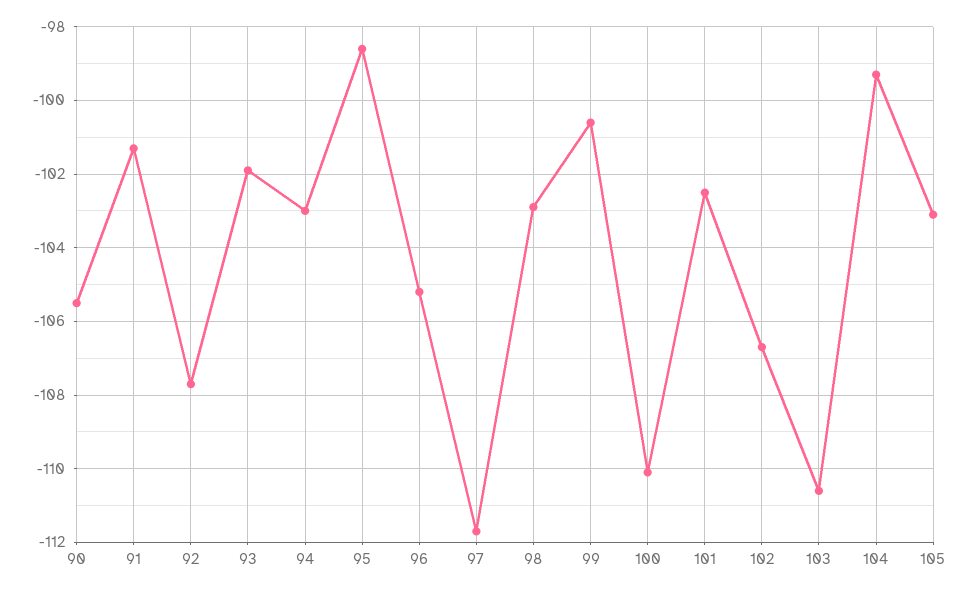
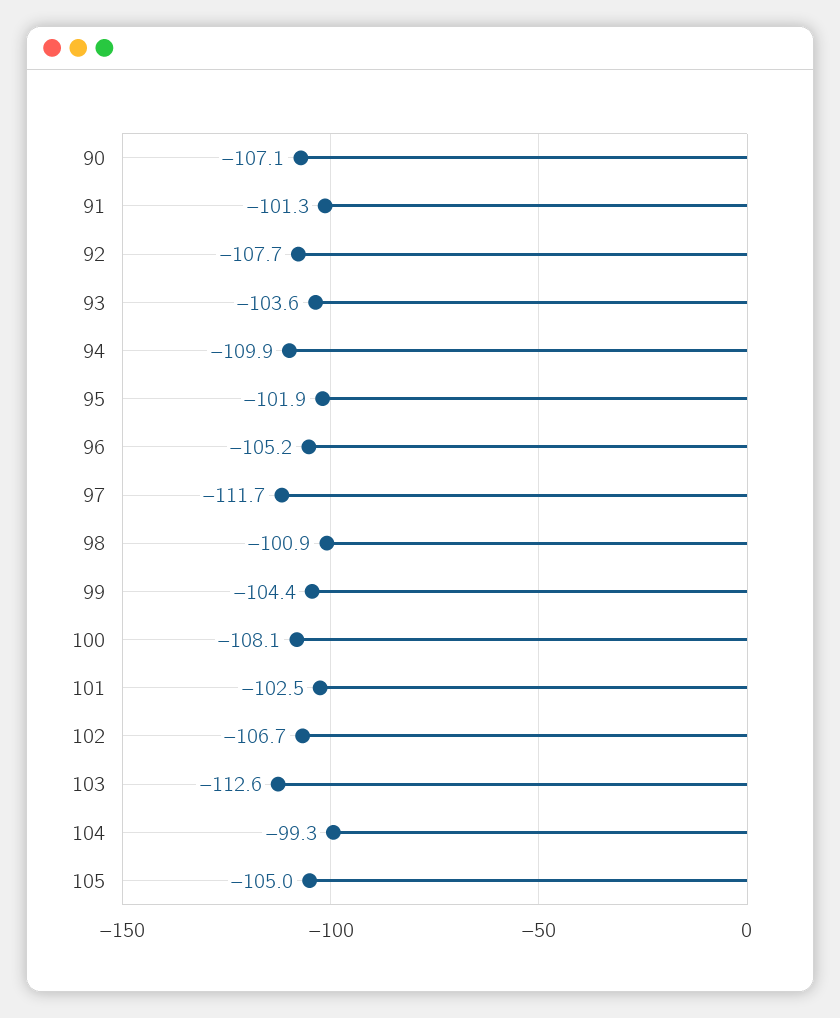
90: -105.5 -> -107.1
93: -102 -> -103.6
94: -103 -> -109.9
95: -98.5 -> -101.9
98: -103 -> -100.9
99: -100.5 -> -104.4
100: -110 -> -108.1
103: -110.5 -> -112.6
105: -103 -> -105

